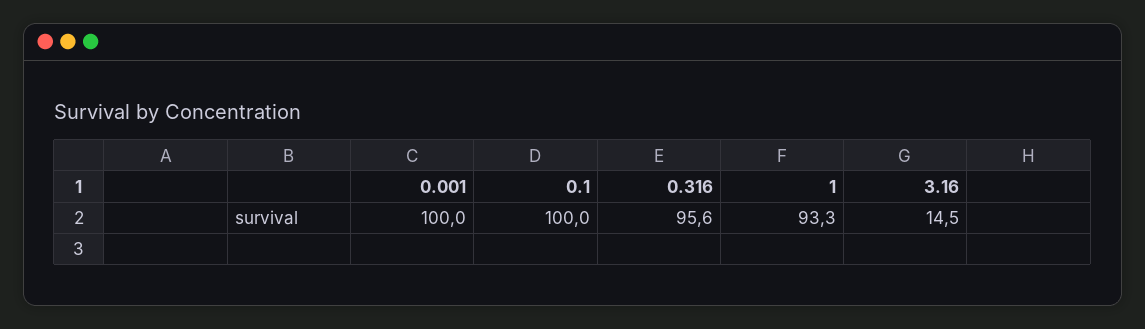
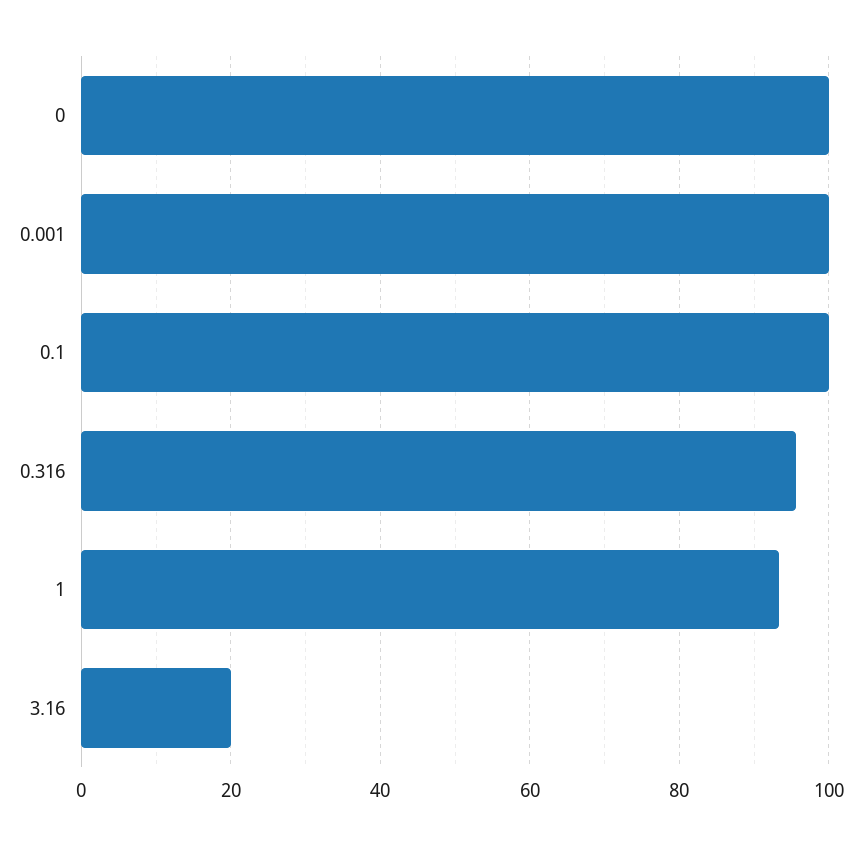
3.16: 14.5 -> 20
0: none -> 100

